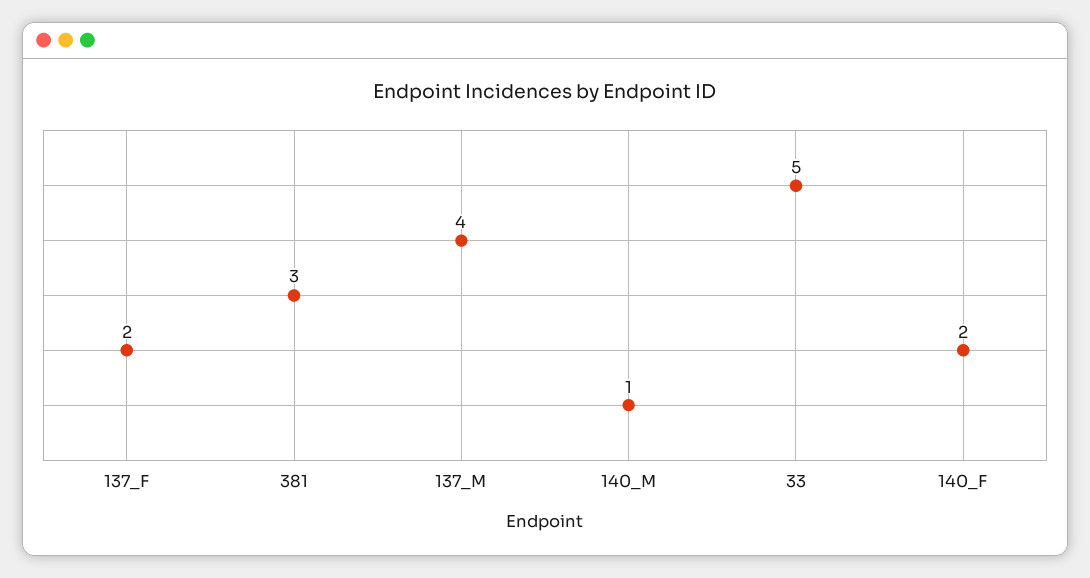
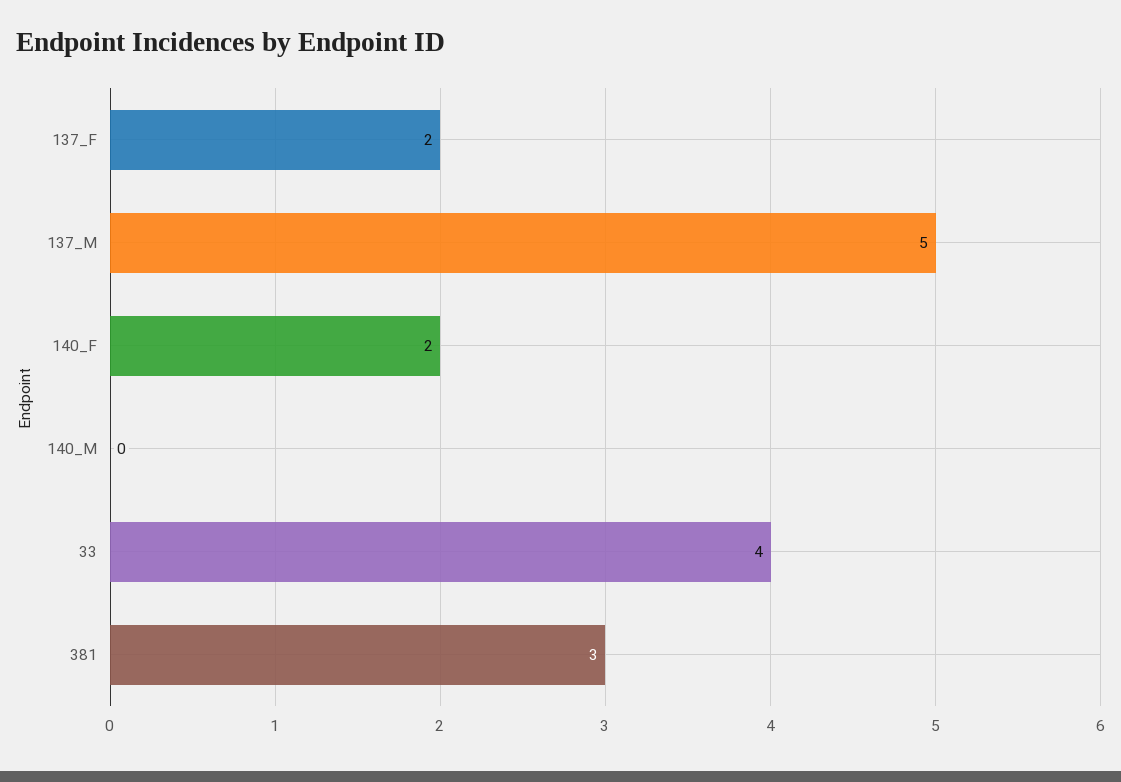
137_M: 4 -> 5
140_M: 1 -> 0
33: 5 -> 4

